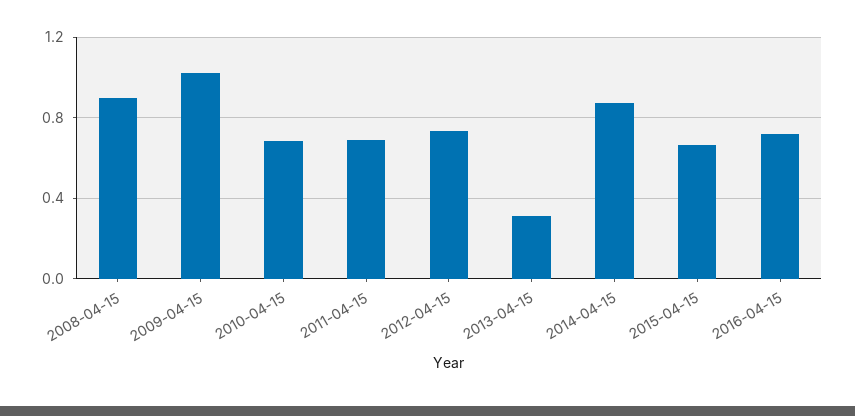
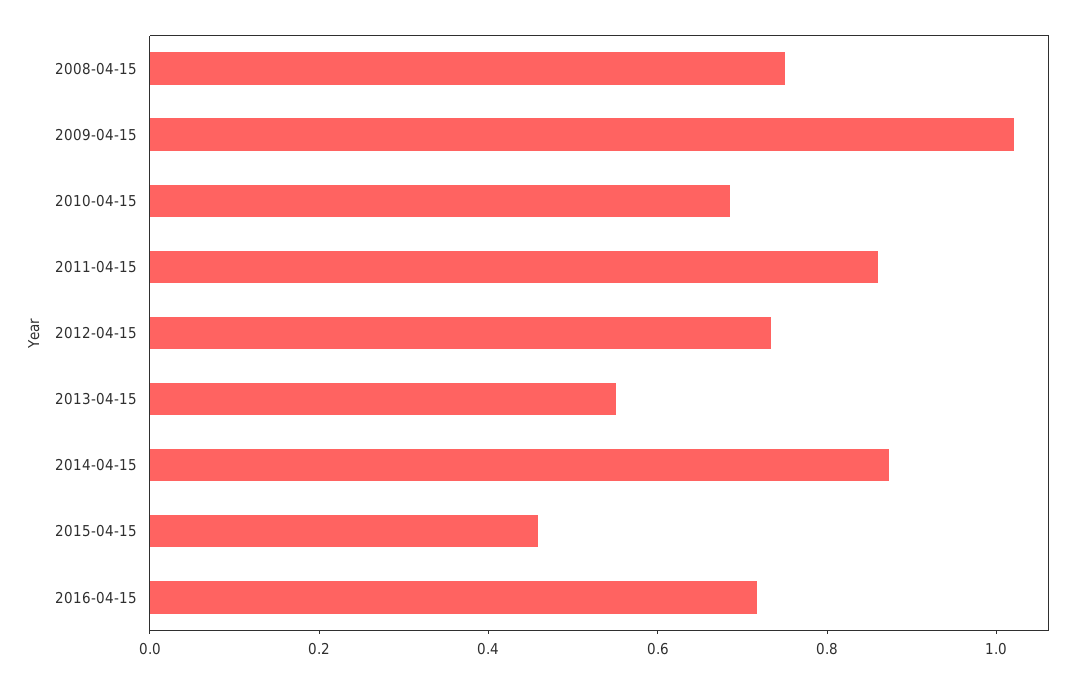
2008-04-15: 0.9 -> 0.75
2011-04-15: 0.7 -> 0.85
2013-04-15: 0.3 -> 0.55
2015-04-15: 0.65 -> 0.45

